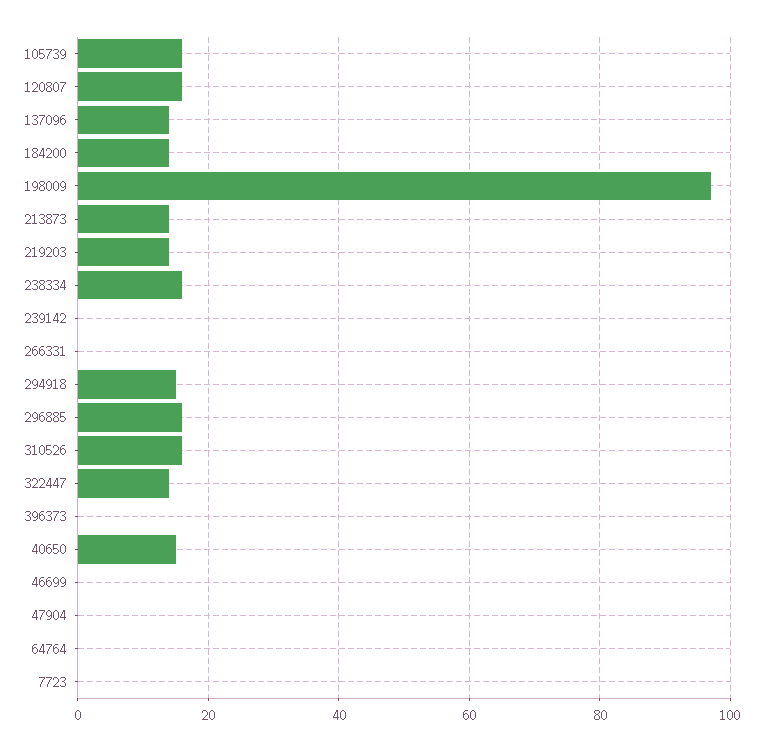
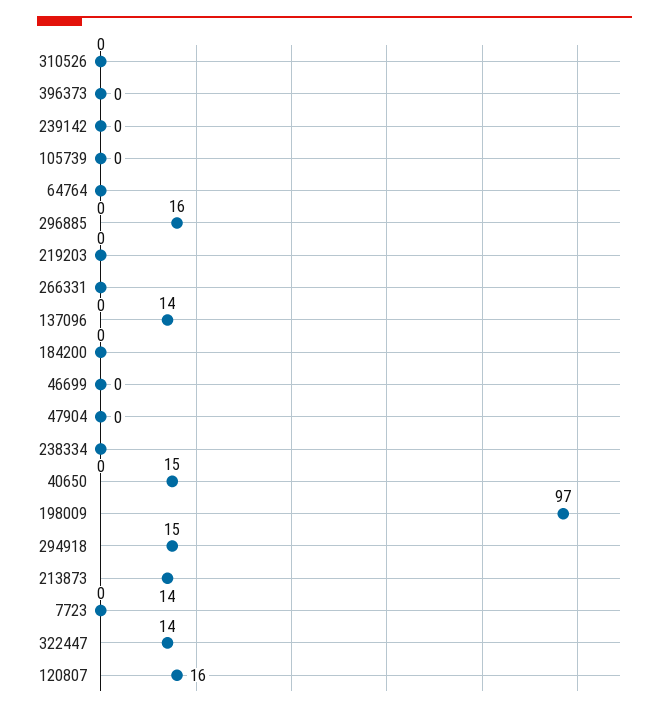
105739: 15 -> 0
184200: 15 -> 0
219203: 15 -> 0
238334: 15 -> 0
310526: 15 -> 0

